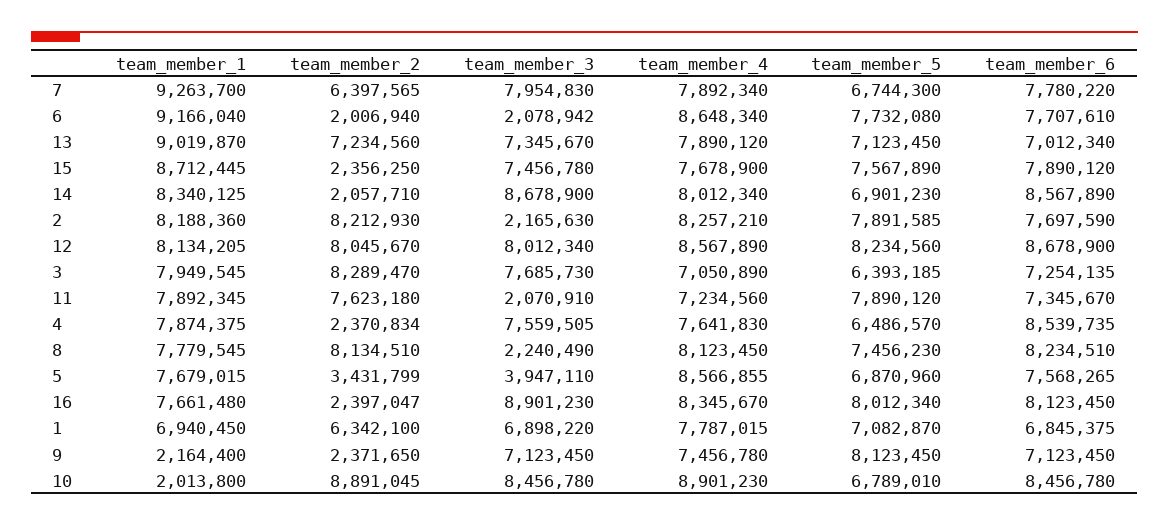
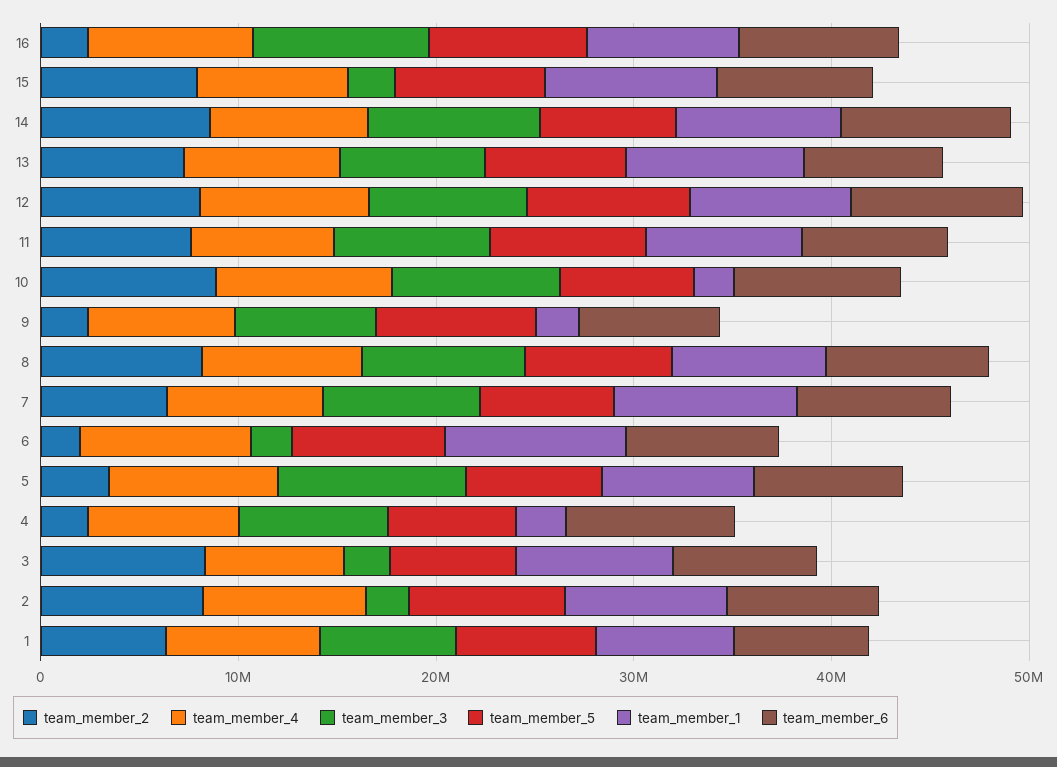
team_member_2, 15: 2356250 -> 8000000
team_member_3, 15: 7456780 -> 2000000
team_member_2, 14: 2057710 -> 8000000
team_member_3, 3: 7685730 -> 2000000
team_member_3, 11: 2070910 -> 8000000
team_member_1, 4: 7874375 -> 2000000
team_member_3, 8: 2240490 -> 8000000
team_member_3, 5: 3947110 -> 10000000

